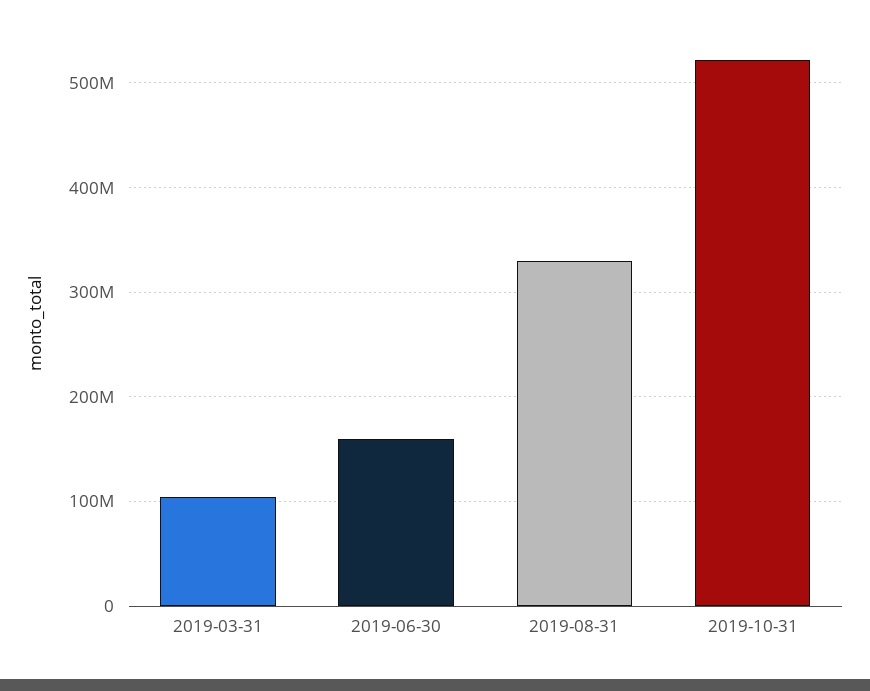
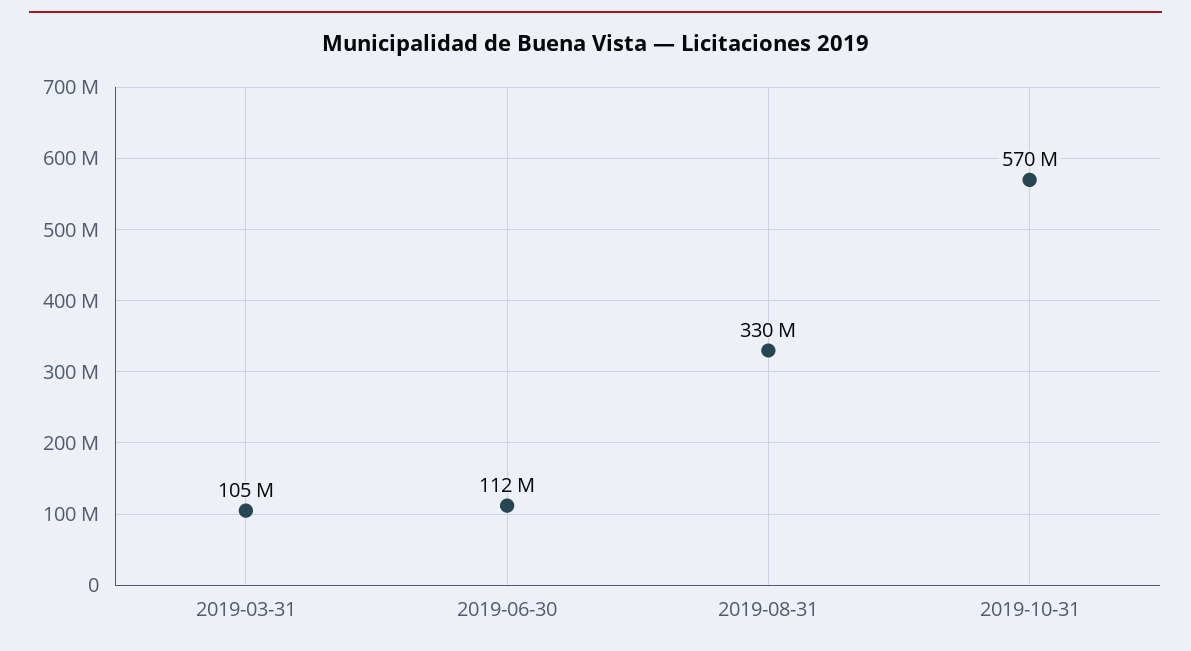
2019-06-30: 160000000 -> 112000000
2019-10-31: 520000000 -> 570000000

